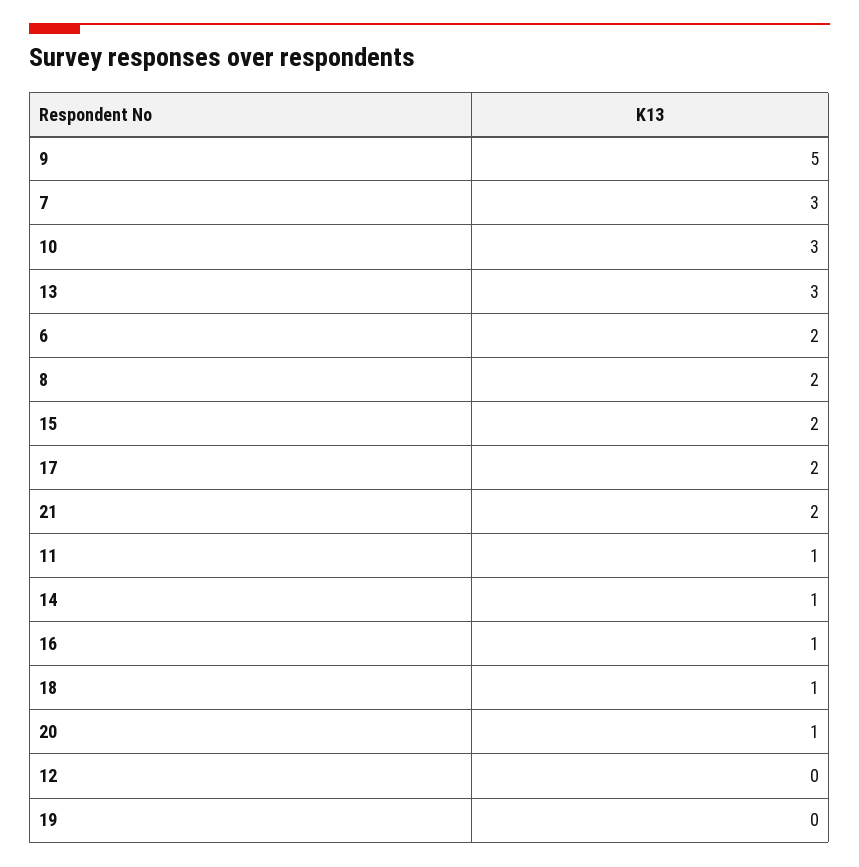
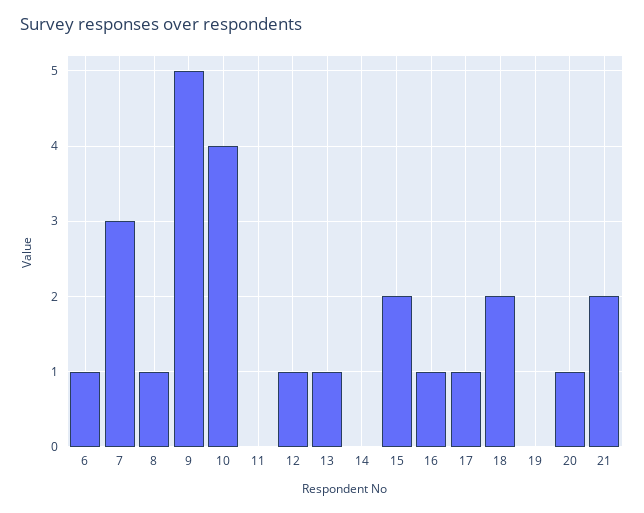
10: 3 -> 4
13: 3 -> 1
6: 2 -> 1
8: 2 -> 1
17: 2 -> 1
11: 1 -> 0
14: 1 -> 0
18: 1 -> 2
12: 0 -> 1

